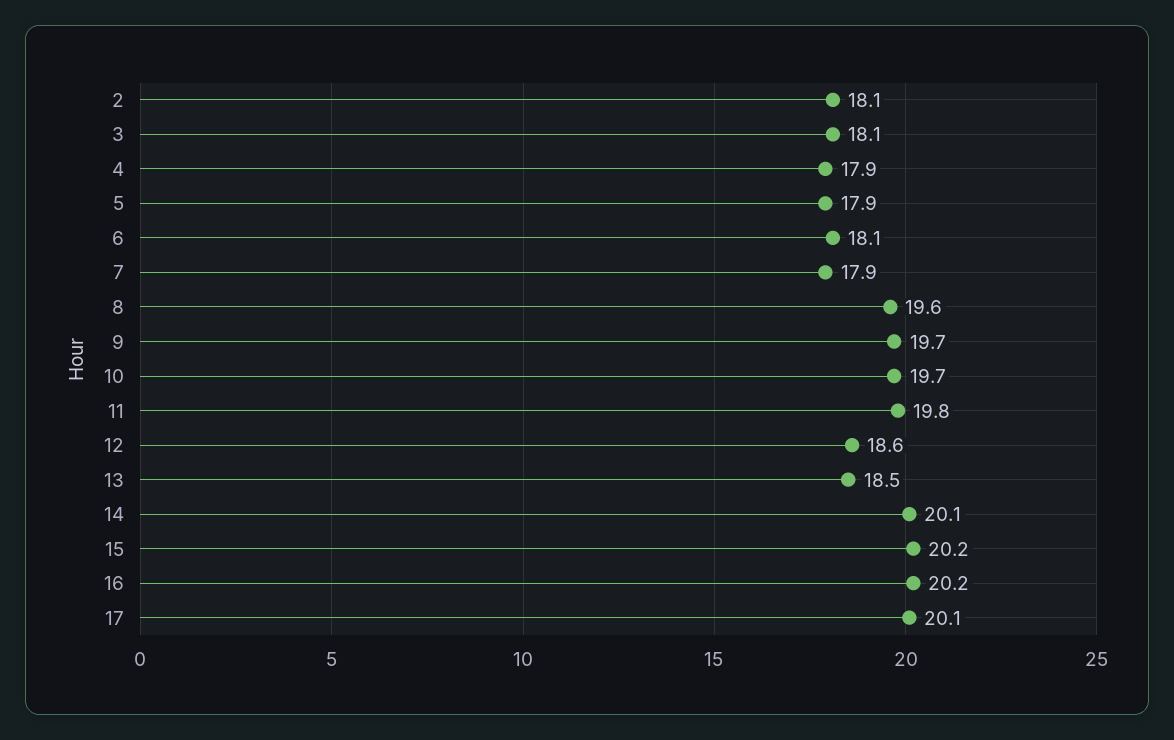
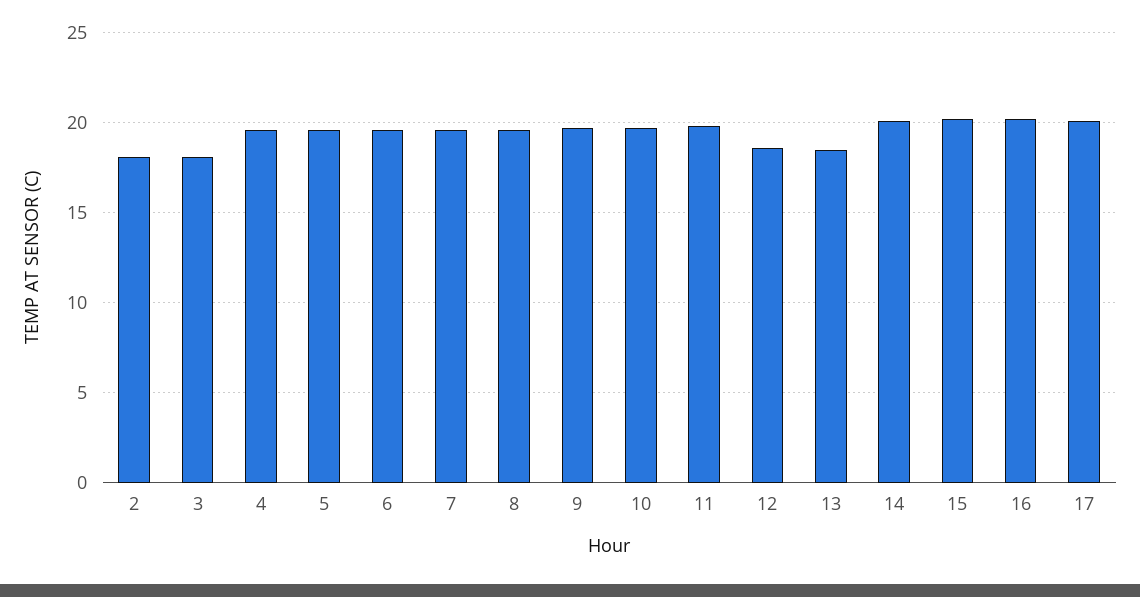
4: 17.9 -> 19.5
5: 17.9 -> 19.5
6: 18.1 -> 19.5
7: 17.9 -> 19.5

